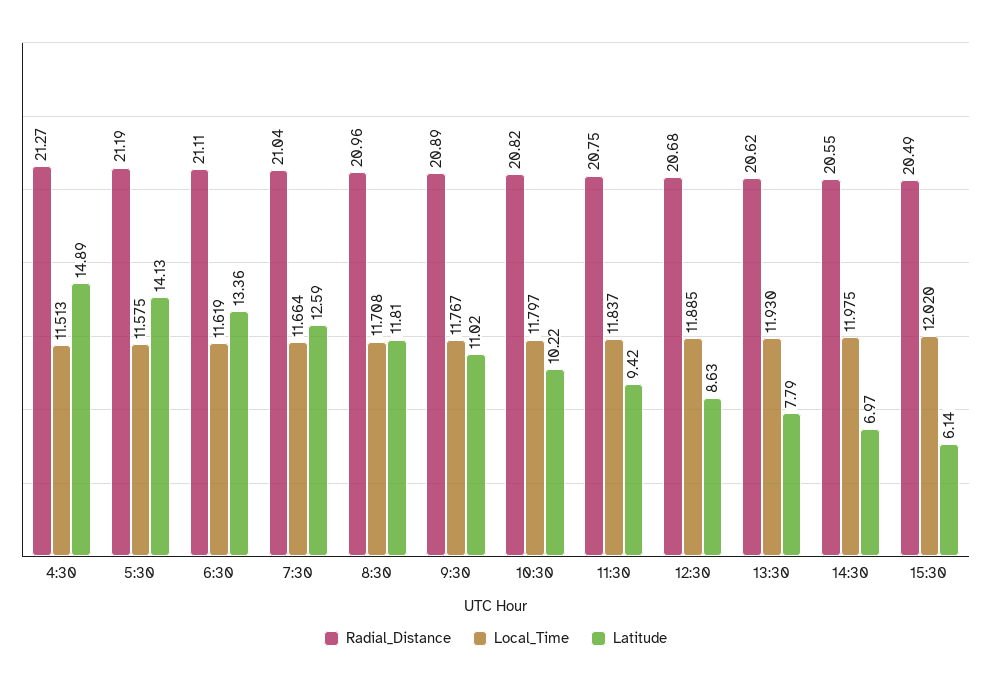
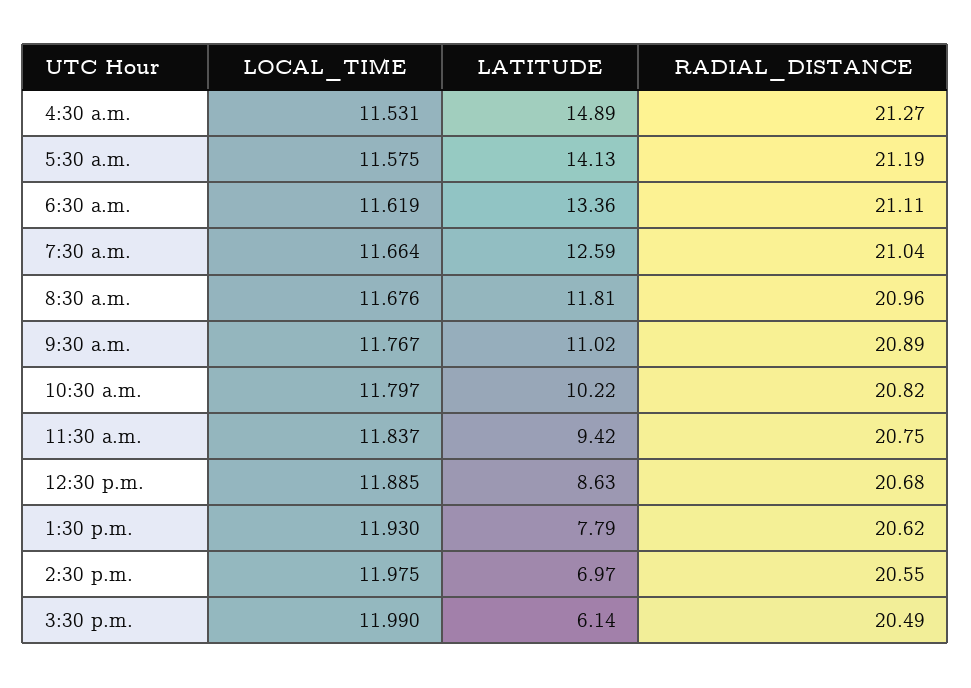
Local_Time, 4:30: 11.513 -> 11.531
Local_Time, 8:30: 11.708 -> 11.676
Local_Time, 15:30: 12.02 -> 11.99

